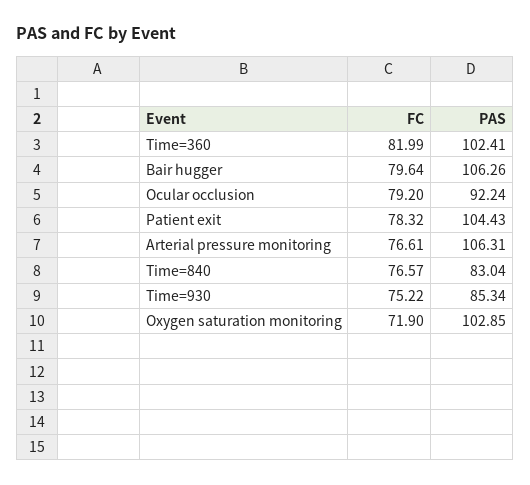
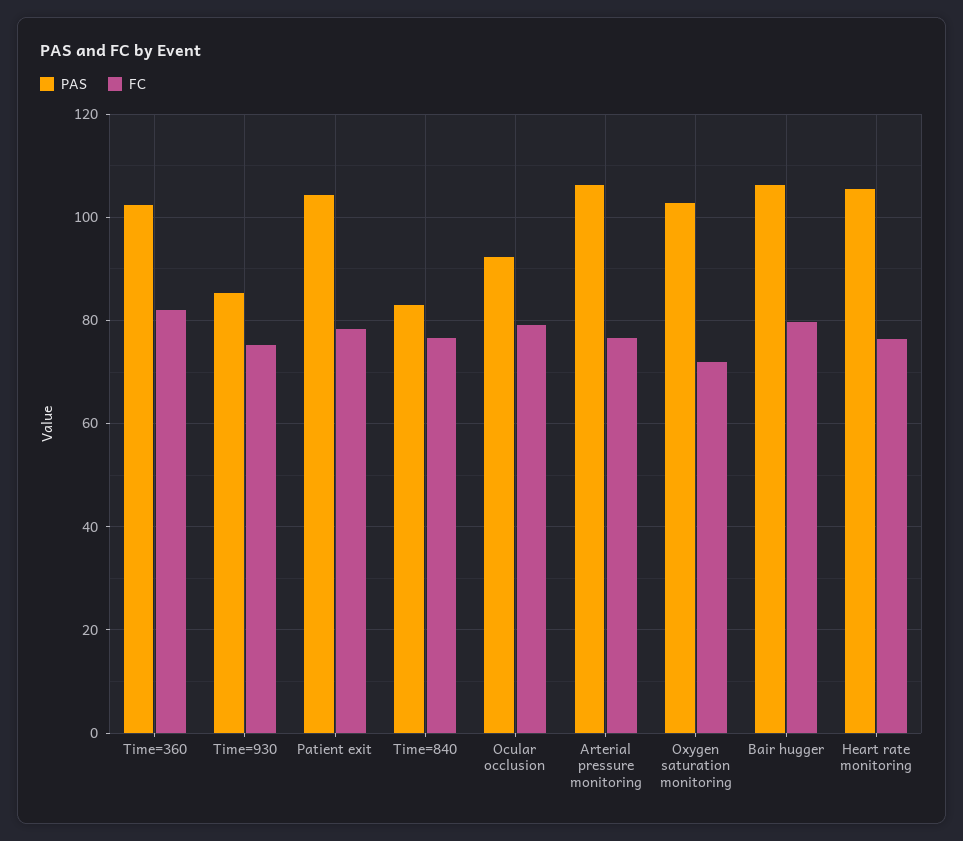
PAS, Heart rate monitoring: none -> 106
FC, Heart rate monitoring: none -> 76

